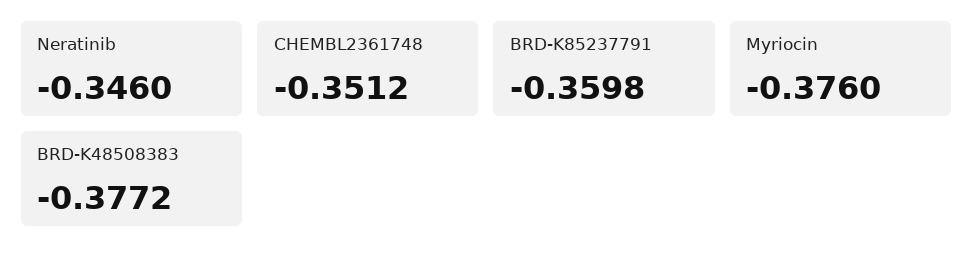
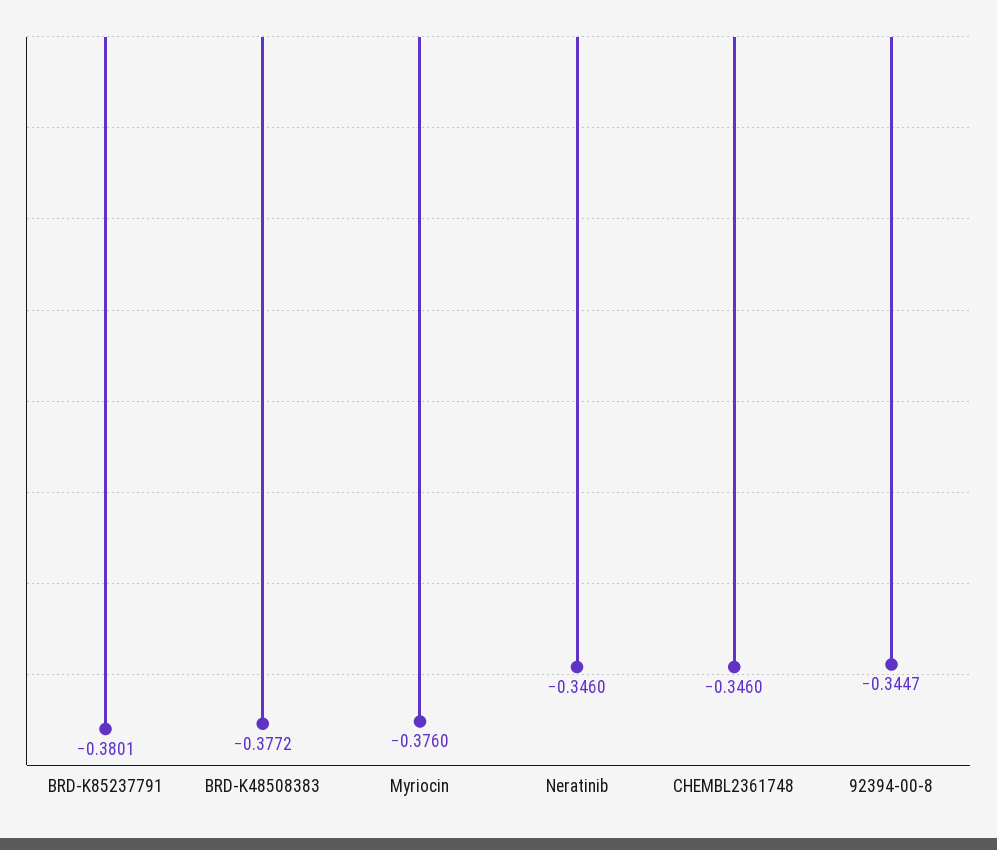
CHEMBL2361748: -0.3512 -> -0.346
BRD-K85237791: -0.3598 -> -0.3801
92394-00-8: none -> -0.3447

